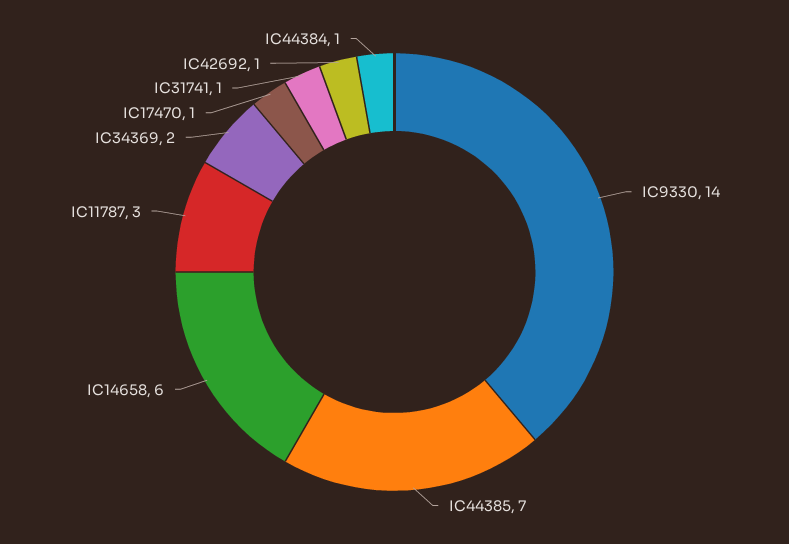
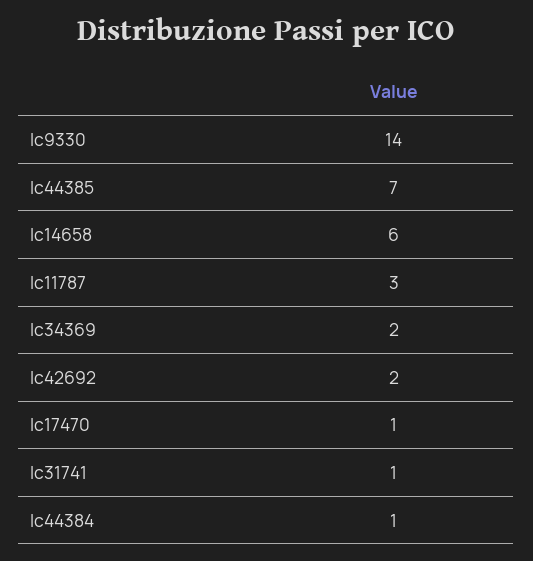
IC42692: 1 -> 2

